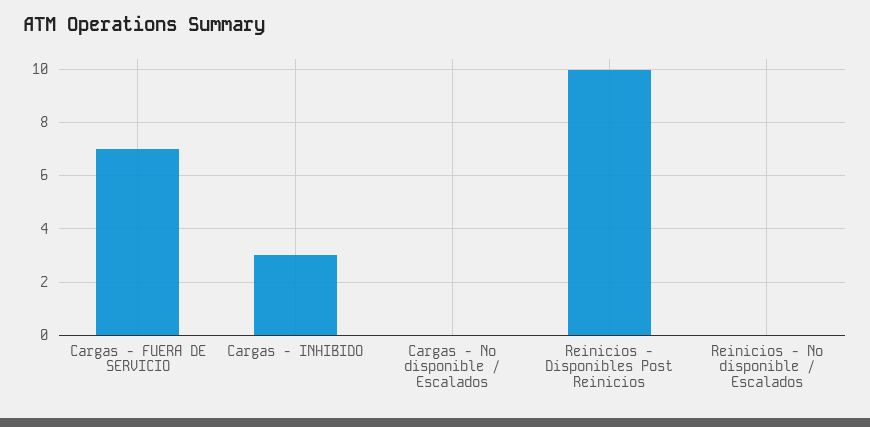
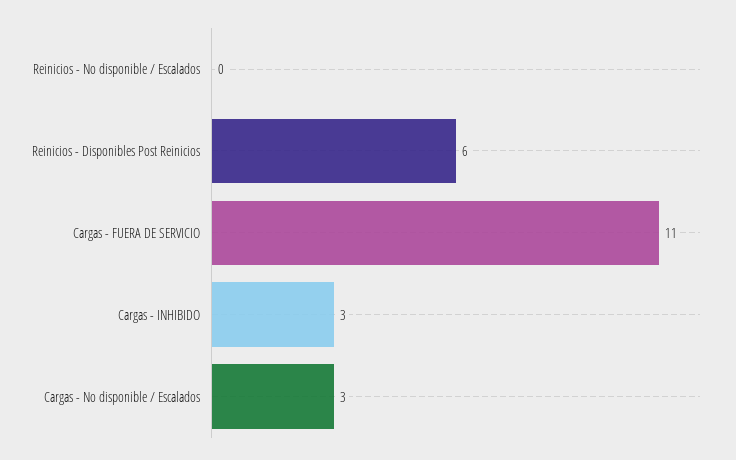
Cargas - FUERA DE SERVICIO: 7 -> 11
Cargas - No disponible / Escalados: 0 -> 3
Reinicios - Disponibles Post Reinicios: 10 -> 6

